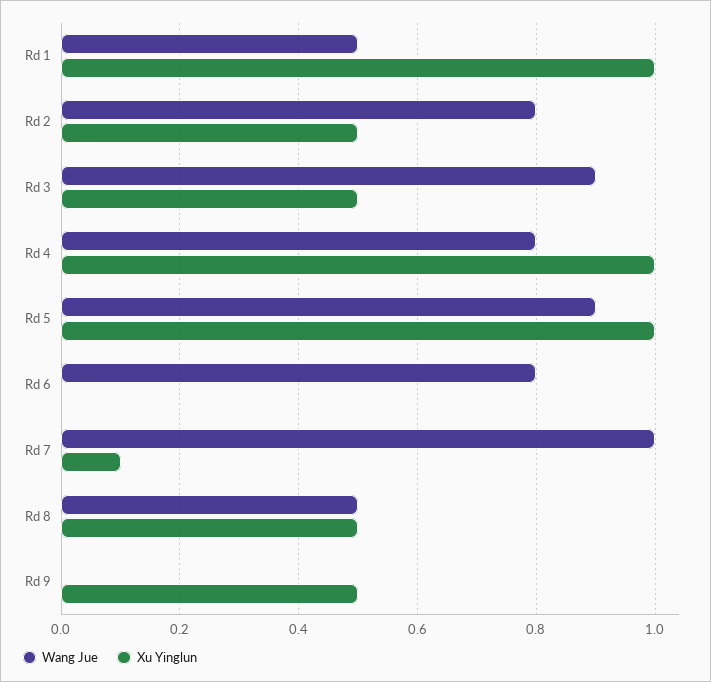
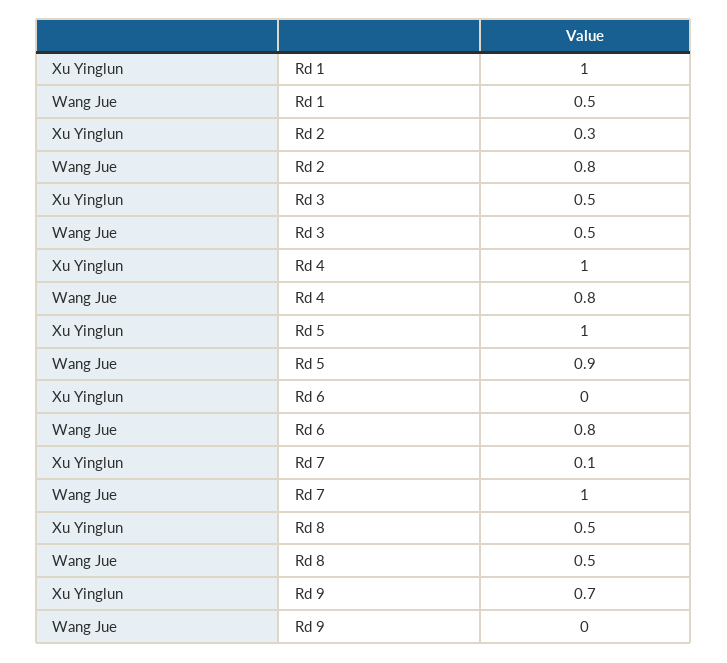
Xu Yinglun, Rd 2: 0.5 -> 0.3
Wang Jue, Rd 3: 0.9 -> 0.5
Xu Yinglun, Rd 9: 0.5 -> 0.7

